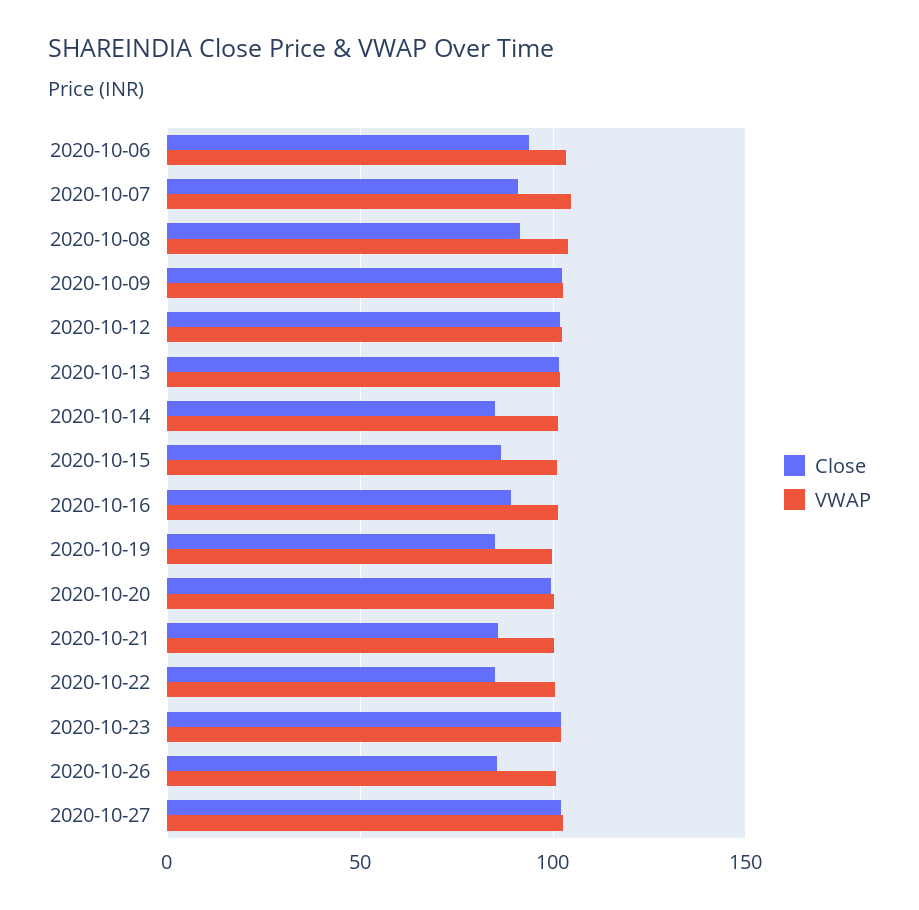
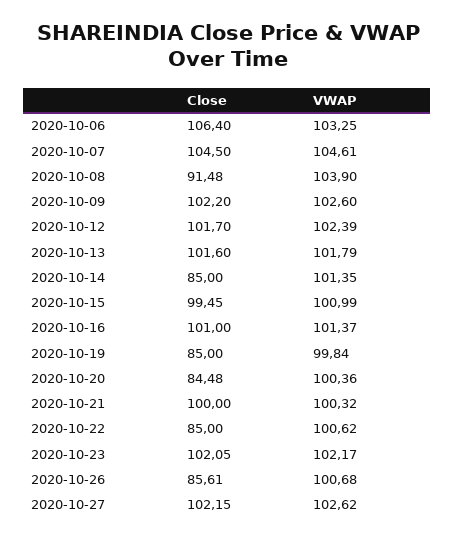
Close, 2020-10-06: 95 -> 106.4
Close, 2020-10-07: 90 -> 104.5
Close, 2020-10-15: 85 -> 99.45
Close, 2020-10-16: 90 -> 101
Close, 2020-10-20: 100 -> 84.48
Close, 2020-10-21: 85 -> 100

